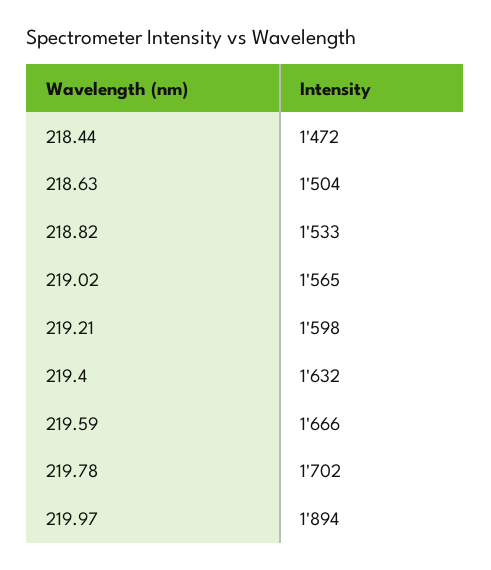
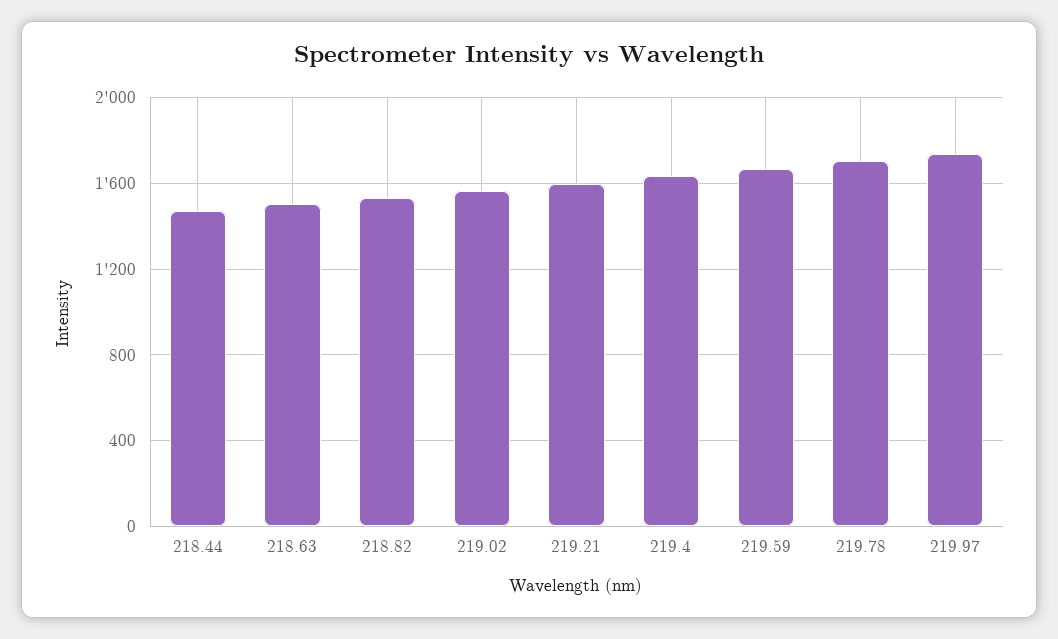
219.97: 1894 -> 1750

